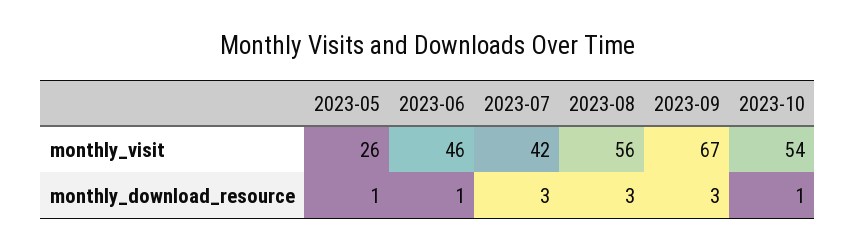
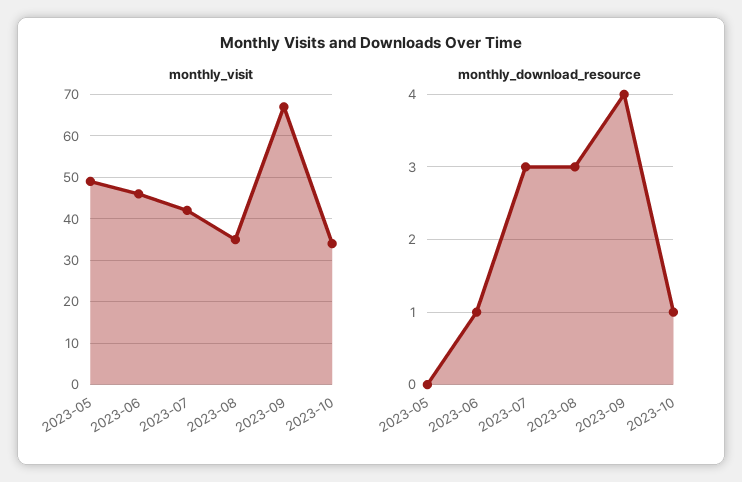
monthly_visit, 2023-05: 26 -> 50
monthly_visit, 2023-08: 56 -> 35
monthly_visit, 2023-10: 54 -> 35
monthly_download_resource, 2023-05: 1 -> 0
monthly_download_resource, 2023-09: 3 -> 4

